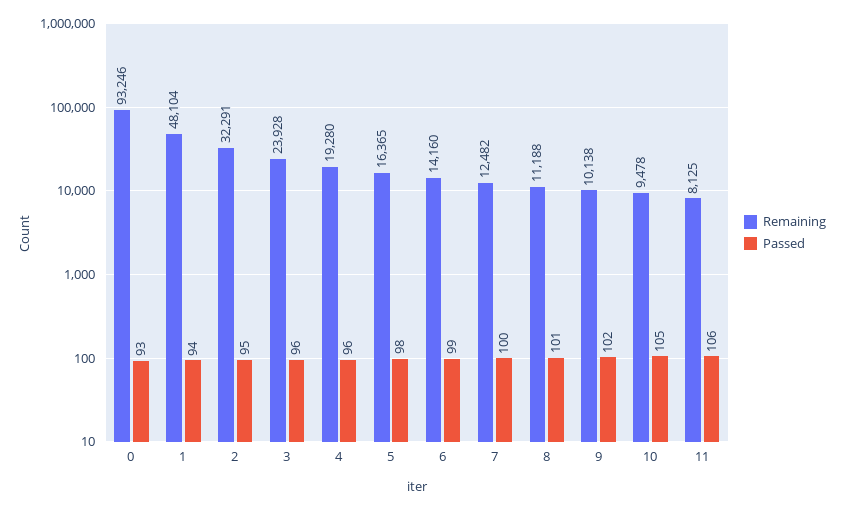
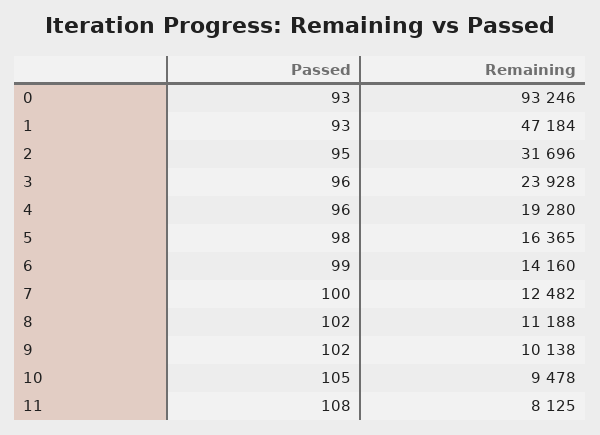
Remaining, 1: 48104 -> 47184
Passed, 1: 94 -> 93
Remaining, 2: 32291 -> 31696
Passed, 8: 101 -> 102
Passed, 11: 106 -> 108

